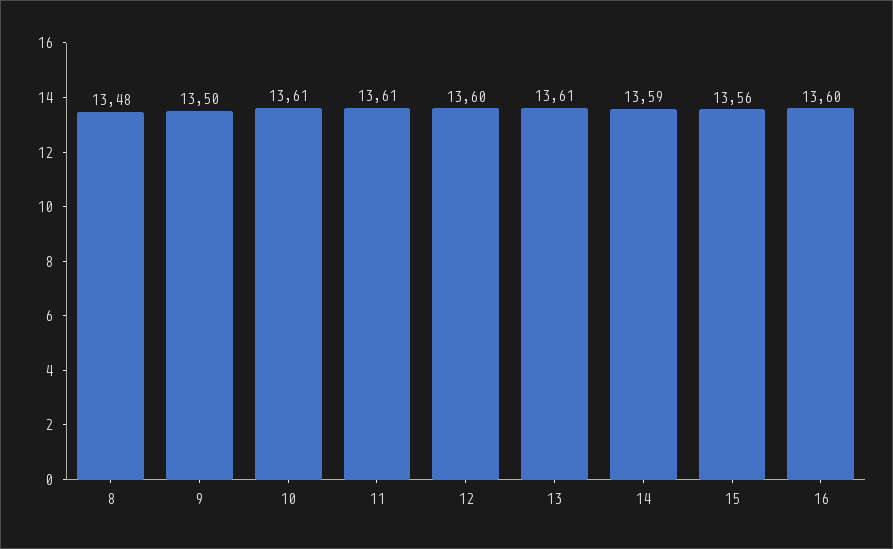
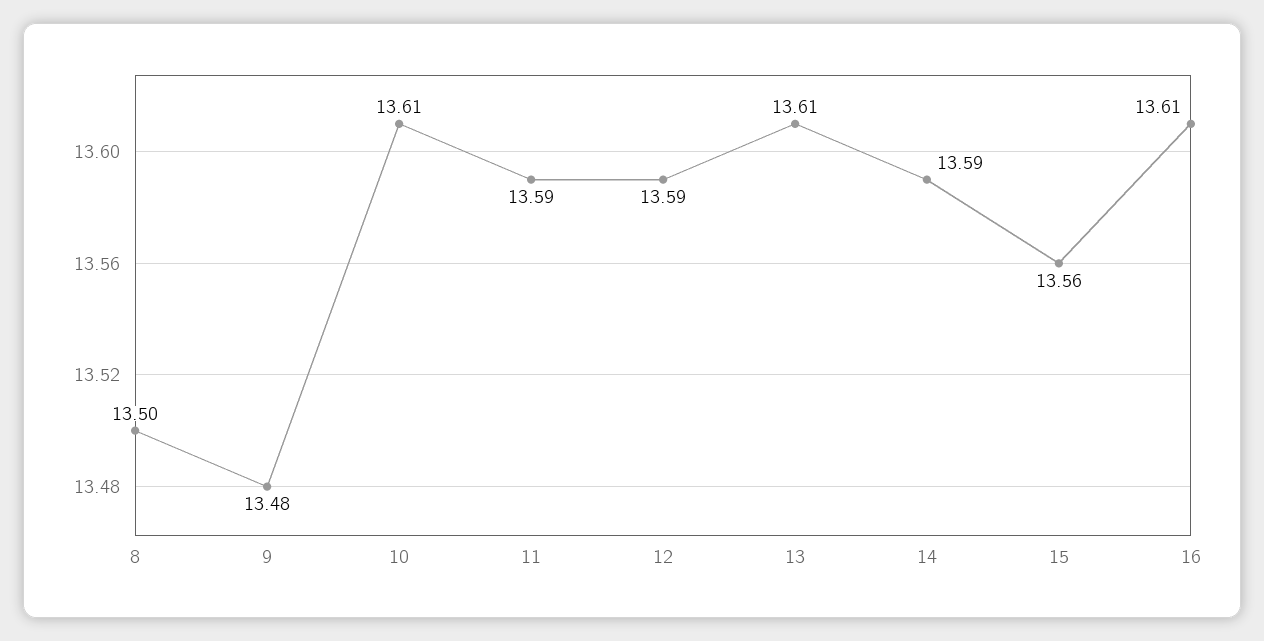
8: 13.48 -> 13.5
9: 13.5 -> 13.48
11: 13.61 -> 13.59
12: 13.6 -> 13.59
16: 13.6 -> 13.61

